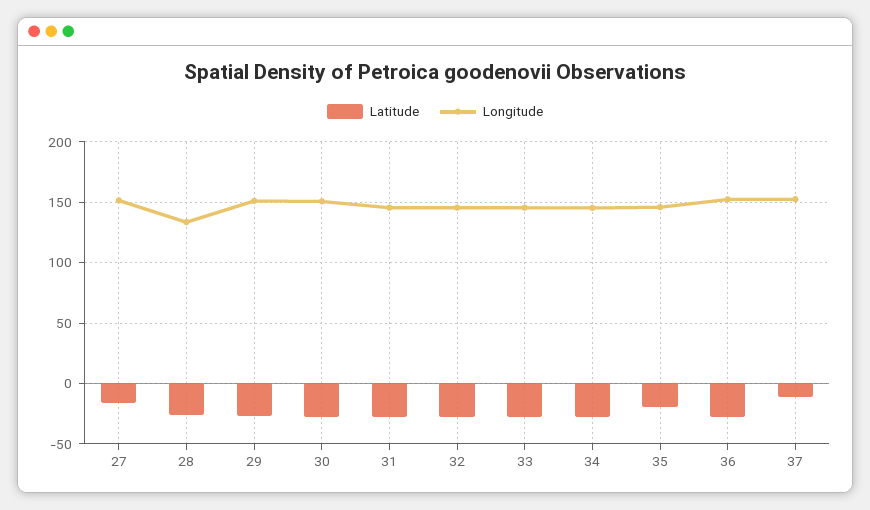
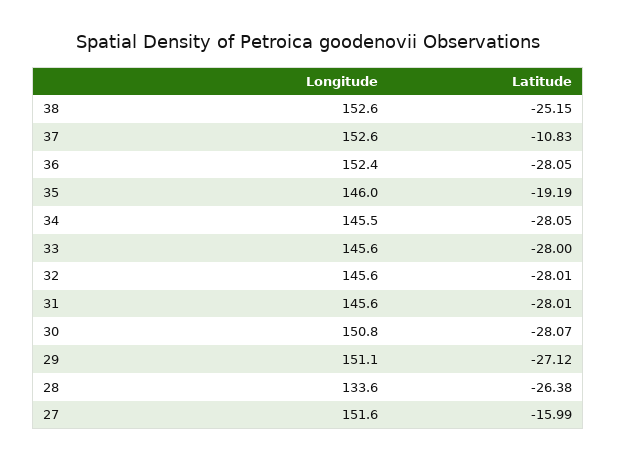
Longitude, 38: none -> 152.6
Latitude, 38: none -> -25.15

